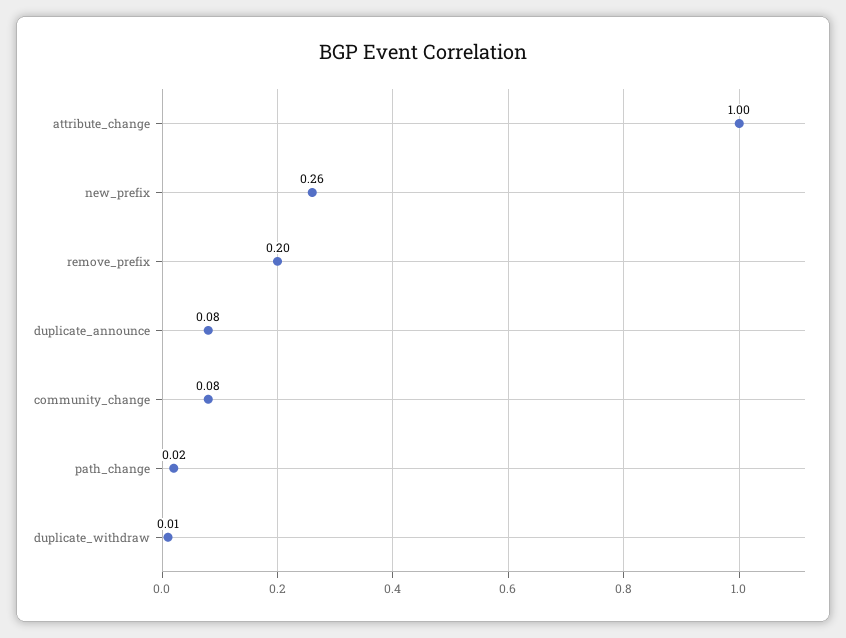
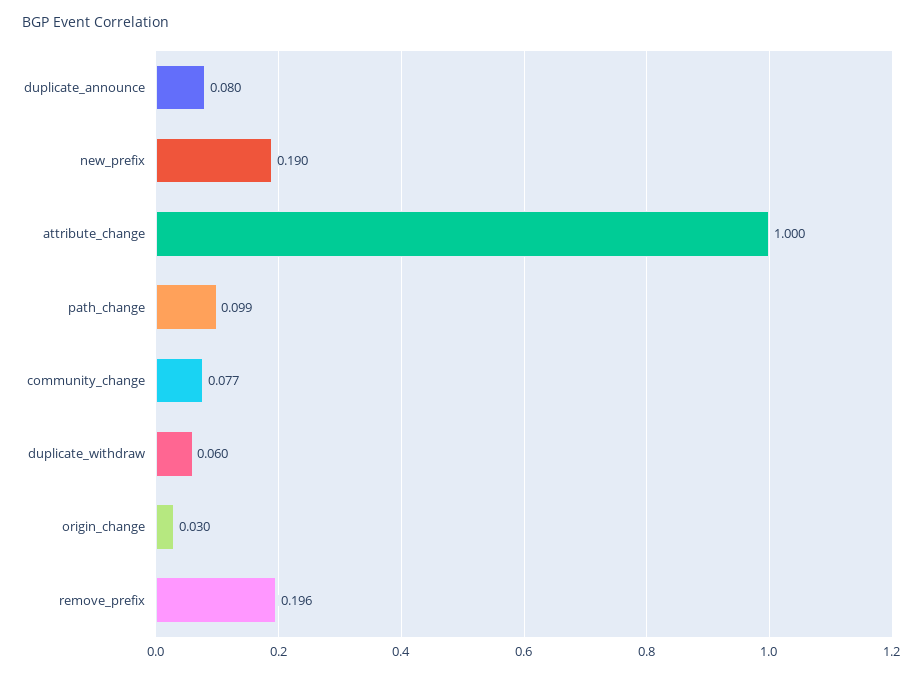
new_prefix: 0.26 -> 0.19
path_change: 0.02 -> 0.099
duplicate_withdraw: 0.01 -> 0.06
origin_change: none -> 0.03

